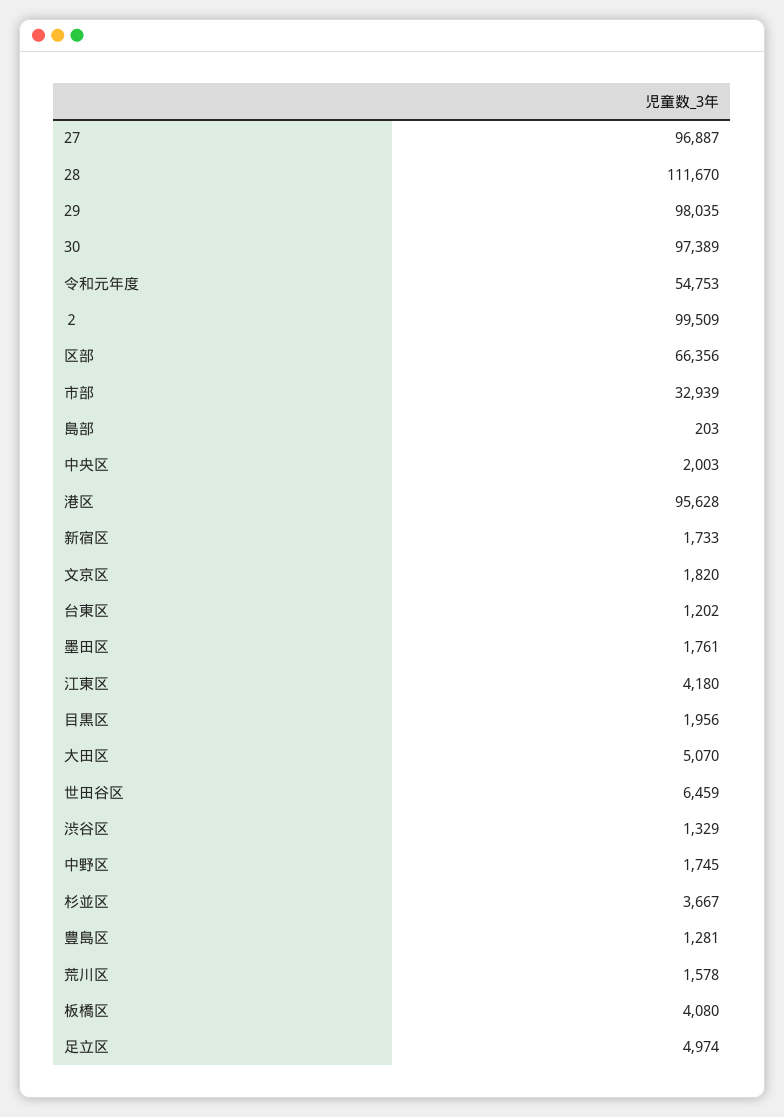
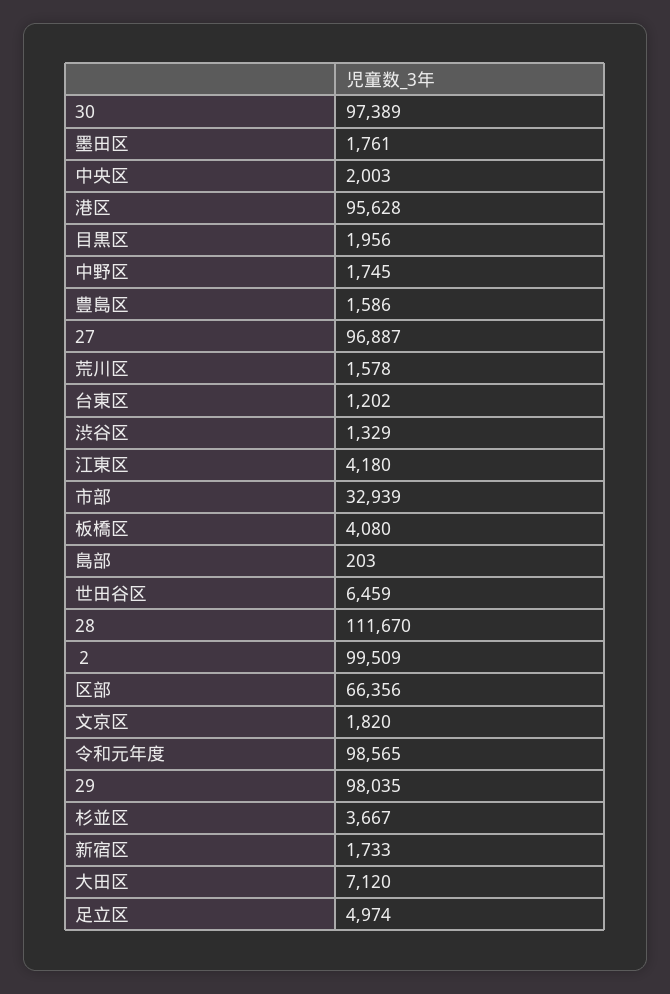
令和元年度: 54753 -> 98565
大田区: 5070 -> 7120
豊島区: 1281 -> 1586

